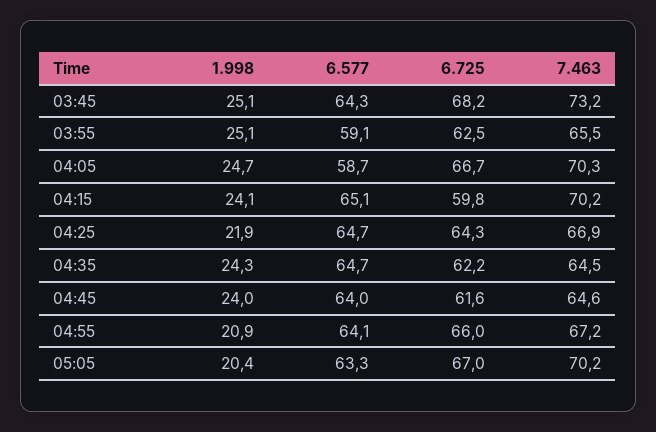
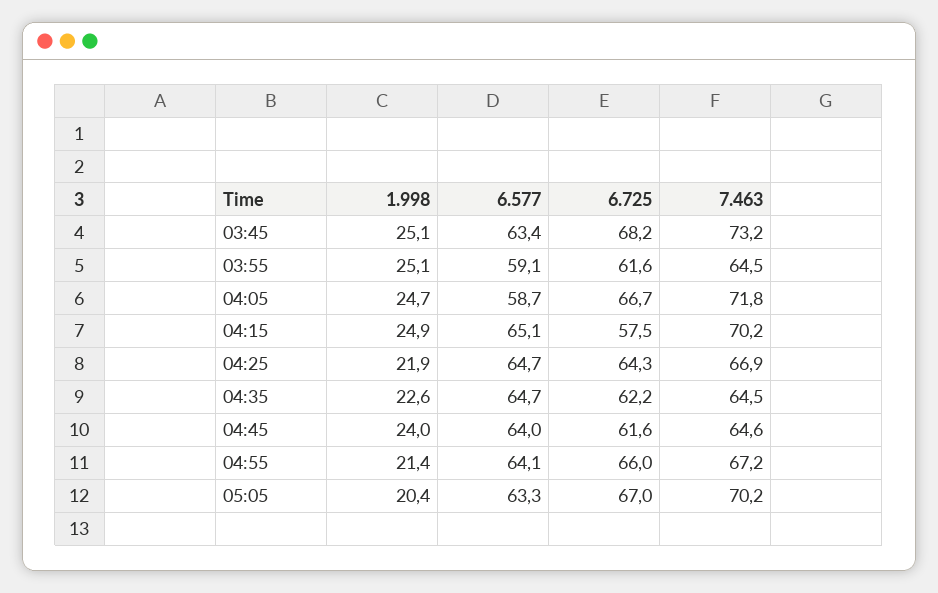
6.577, 03:45: 64.3 -> 63.4
6.725, 03:55: 62.5 -> 61.6
7.463, 03:55: 65.5 -> 64.5
7.463, 04:05: 70.3 -> 71.8
1.998, 04:15: 24.1 -> 24.9
6.725, 04:15: 59.8 -> 57.5
1.998, 04:35: 24.3 -> 22.6
1.998, 04:55: 20.9 -> 21.4

